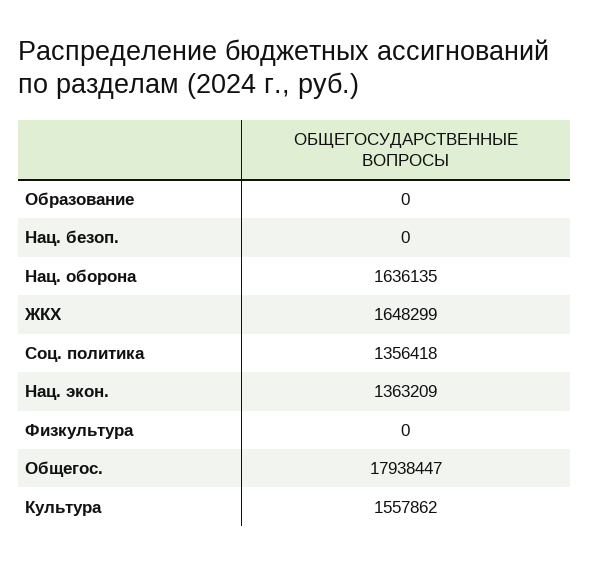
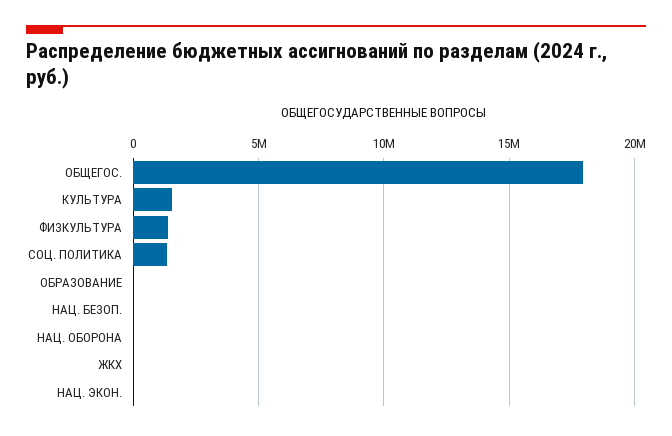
Нац. оборона: 1636135 -> 0
ЖКХ: 1648299 -> 0
Нац. экон.: 1363209 -> 0
Физкультура: 0 -> 1500000

